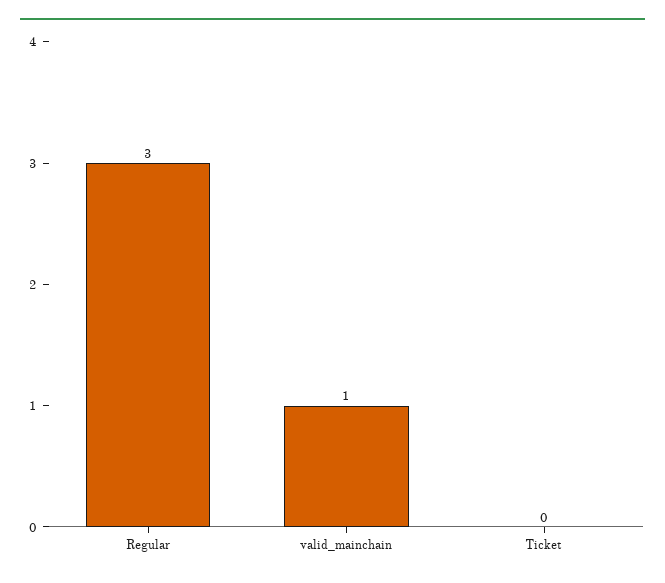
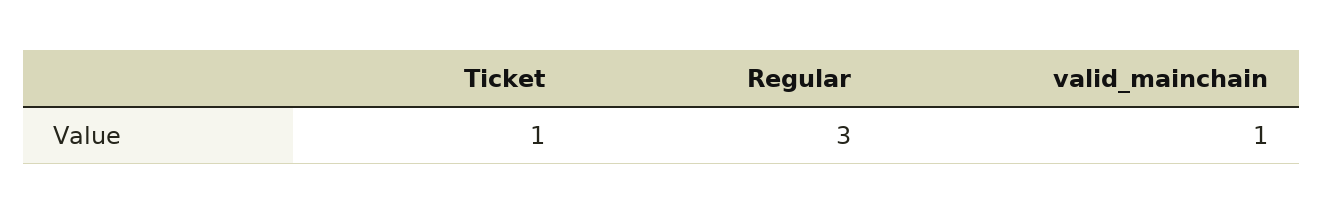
Ticket: 0 -> 1

